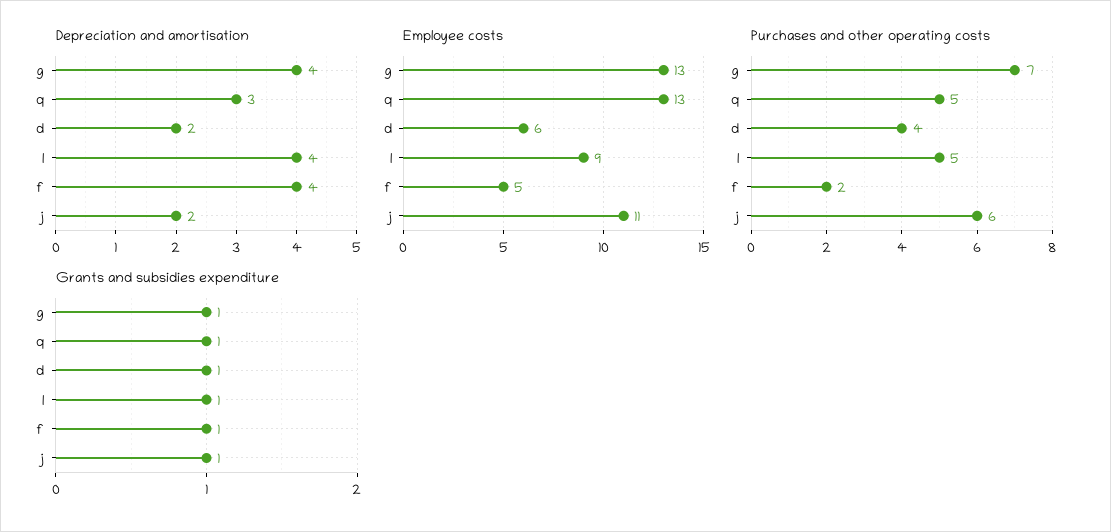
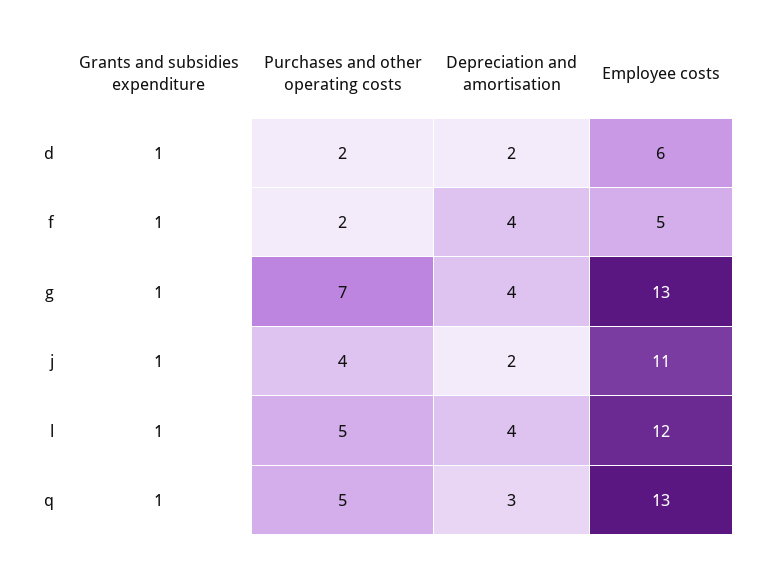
Employee costs, l: 9 -> 12
Purchases and other operating costs, d: 4 -> 2
Purchases and other operating costs, j: 6 -> 4

